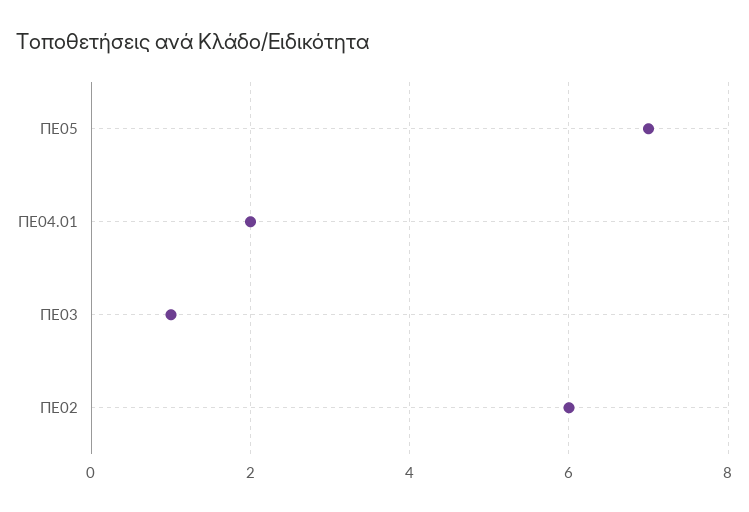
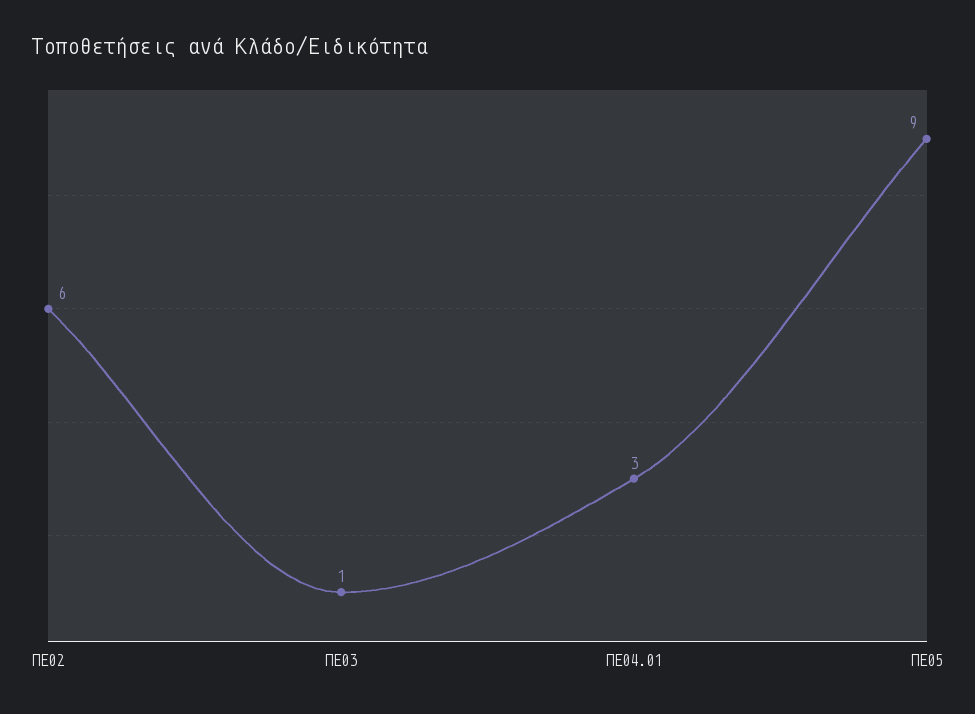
ΠΕ05: 7 -> 9
ΠΕ04.01: 2 -> 3

